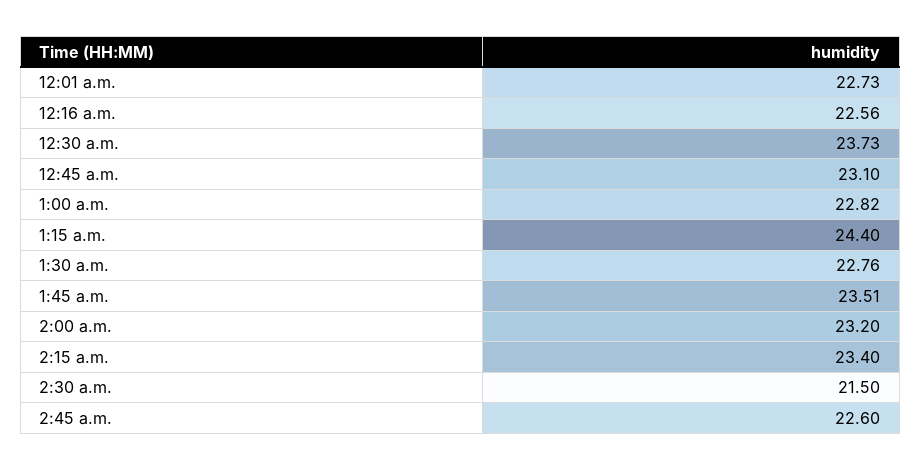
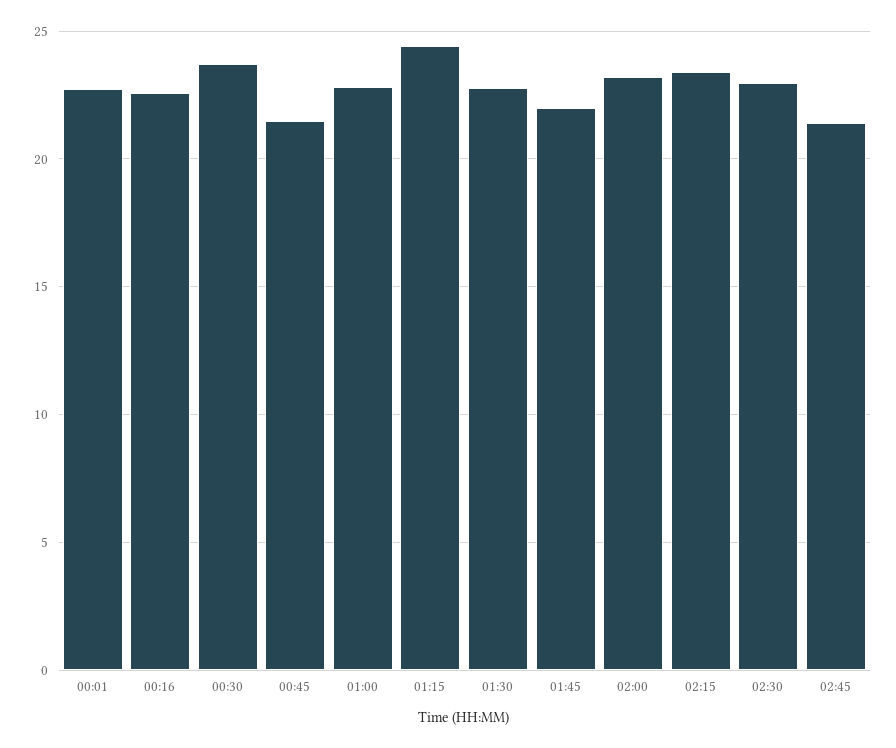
12:45 a.m.: 23.1 -> 21.5
1:45 a.m.: 23.51 -> 22
2:30 a.m.: 21.5 -> 23
2:45 a.m.: 22.6 -> 21.5

